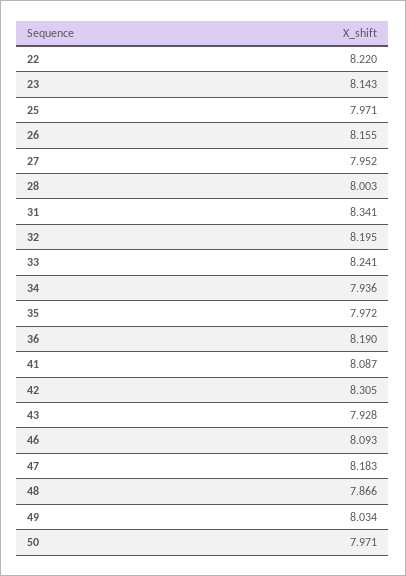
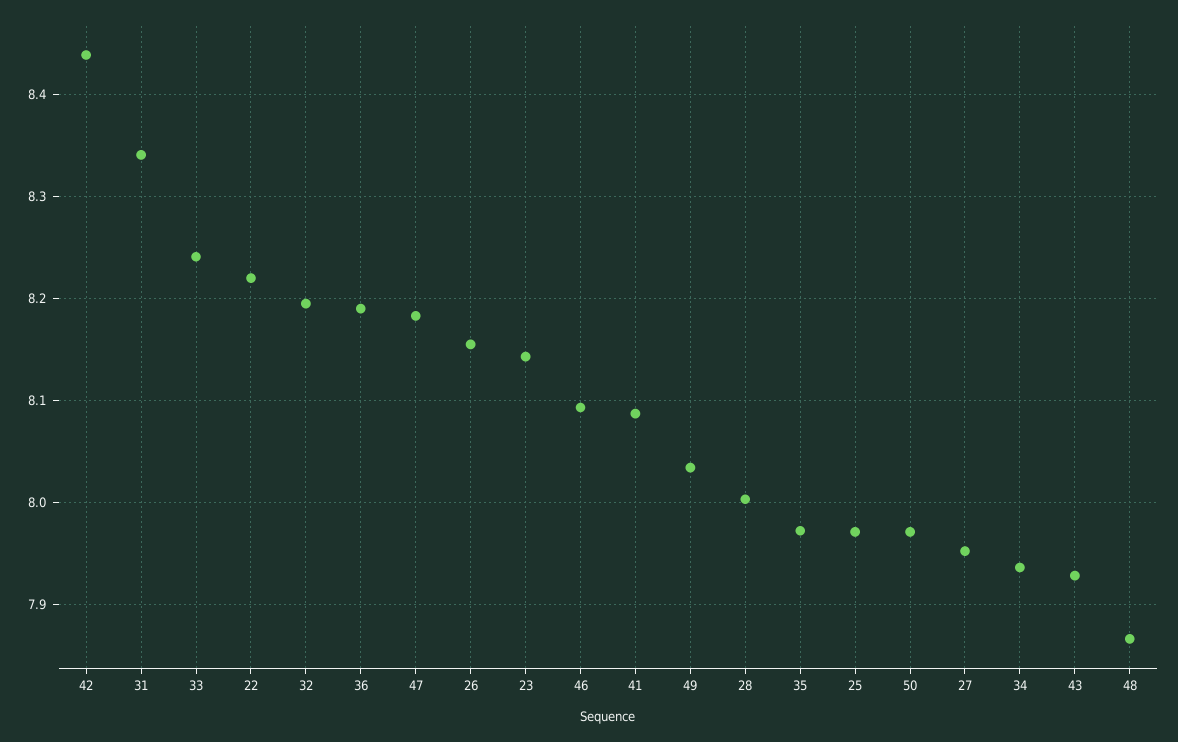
42: 8.305 -> 8.44

